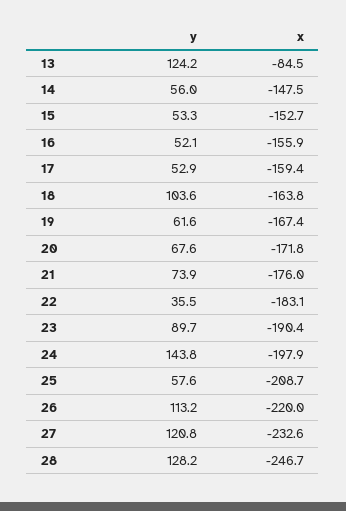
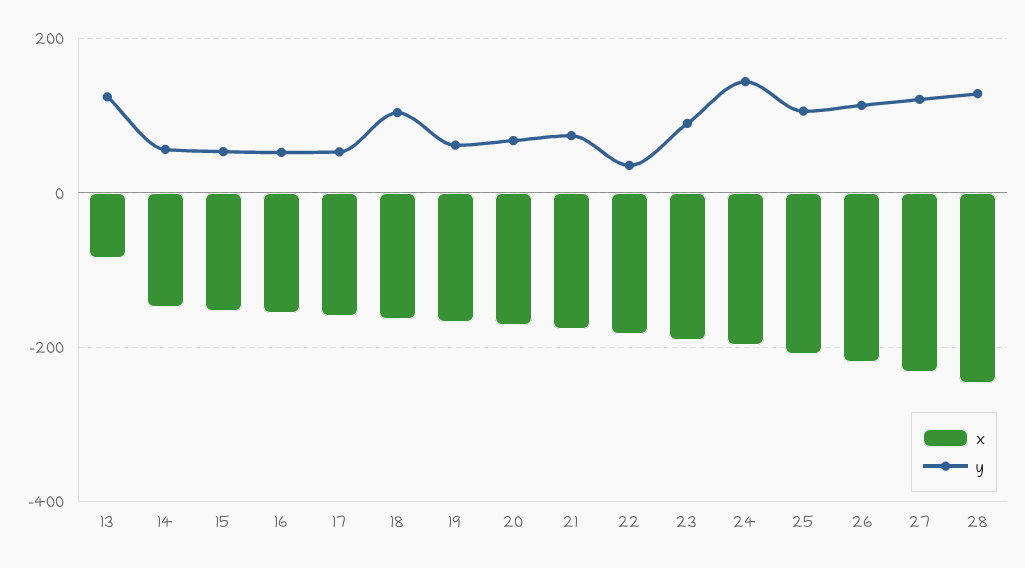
y, 25: 57.6 -> 100

